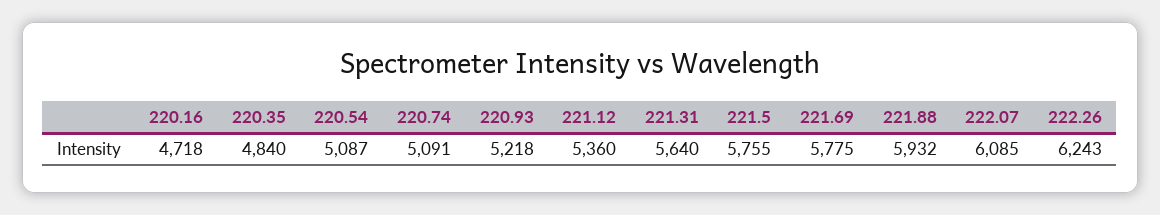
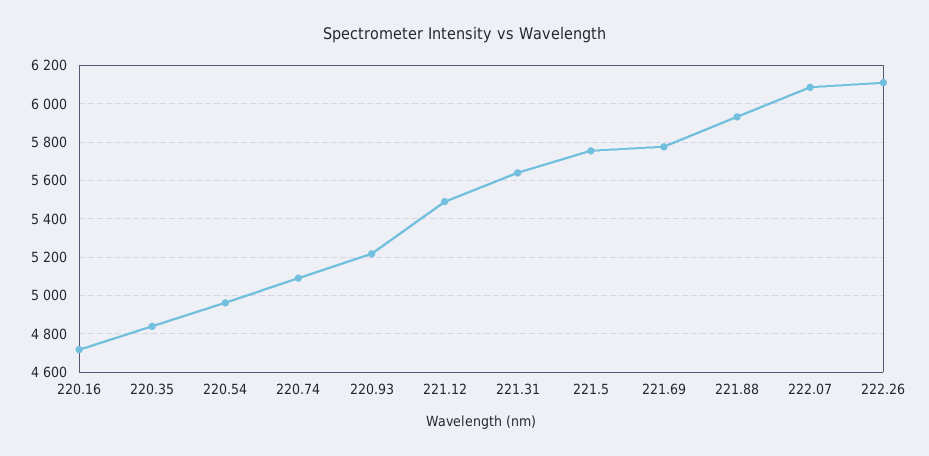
220.54: 5087 -> 4950
221.12: 5360 -> 5500
222.26: 6243 -> 6100

